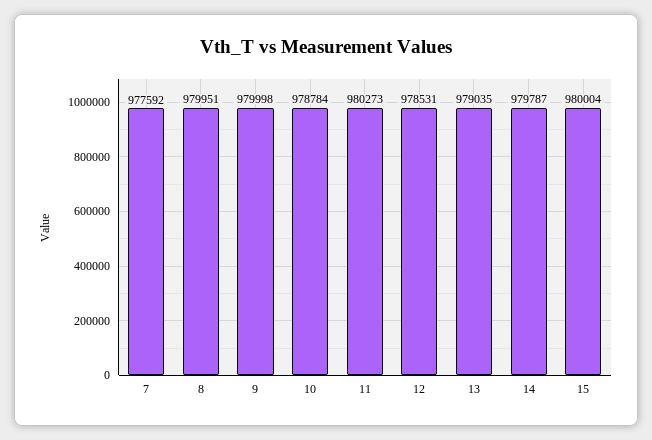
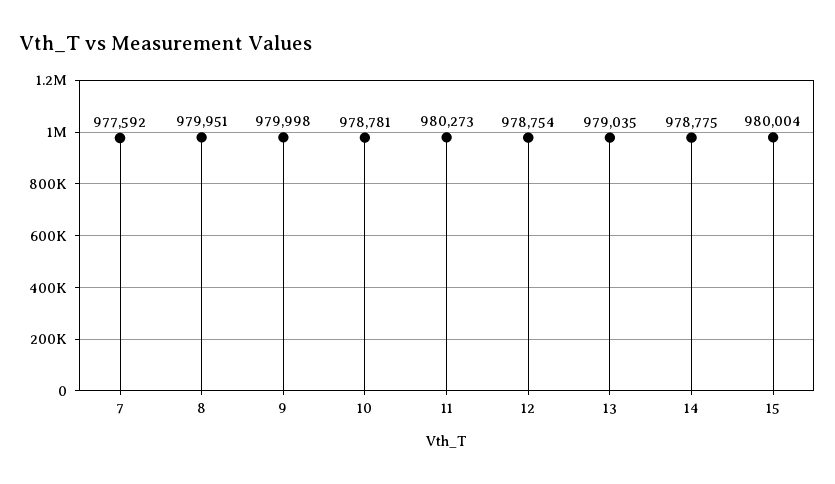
10: 978784 -> 978781
12: 978531 -> 978754
14: 979787 -> 978775

